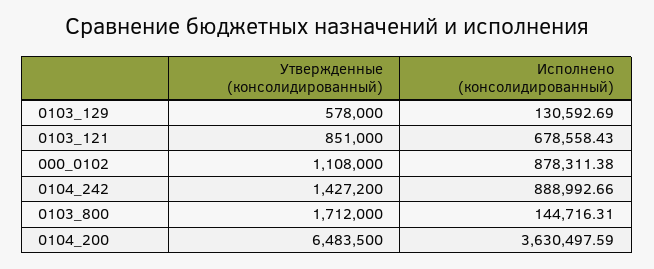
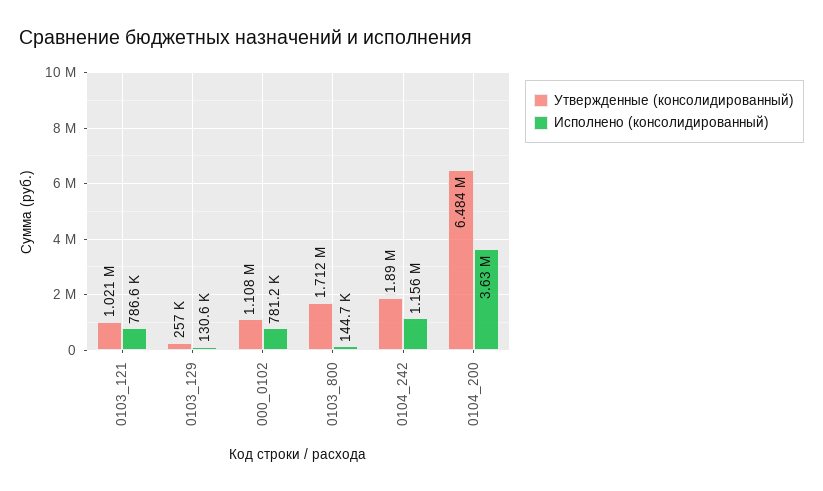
Утвержденные (консолидированный), 0103_129: 578000 -> 257000
Утвержденные (консолидированный), 0103_121: 851000 -> 1021000
Исполнено (консолидированный), 0103_121: 678558.43 -> 786600
Исполнено (консолидированный), 000_0102: 878311.38 -> 781200
Утвержденные (консолидированный), 0104_242: 1427200 -> 1890000
Исполнено (консолидированный), 0104_242: 888992.66 -> 1156000

